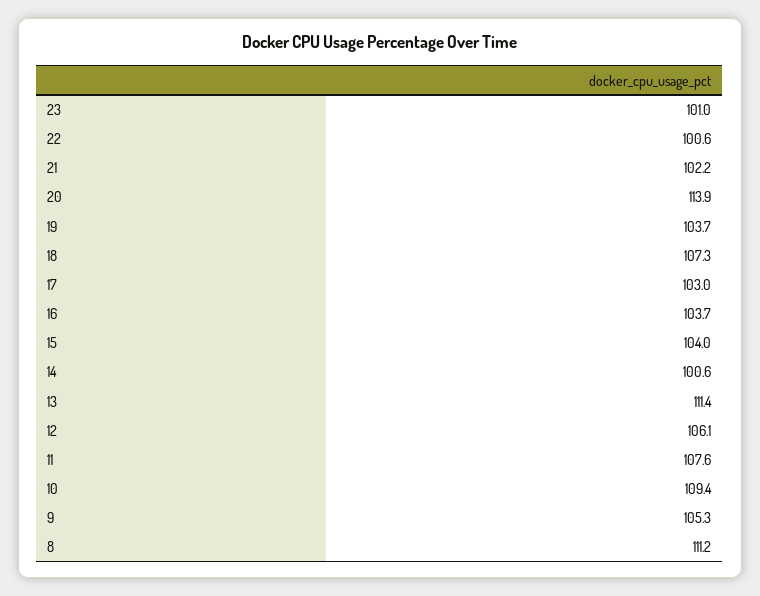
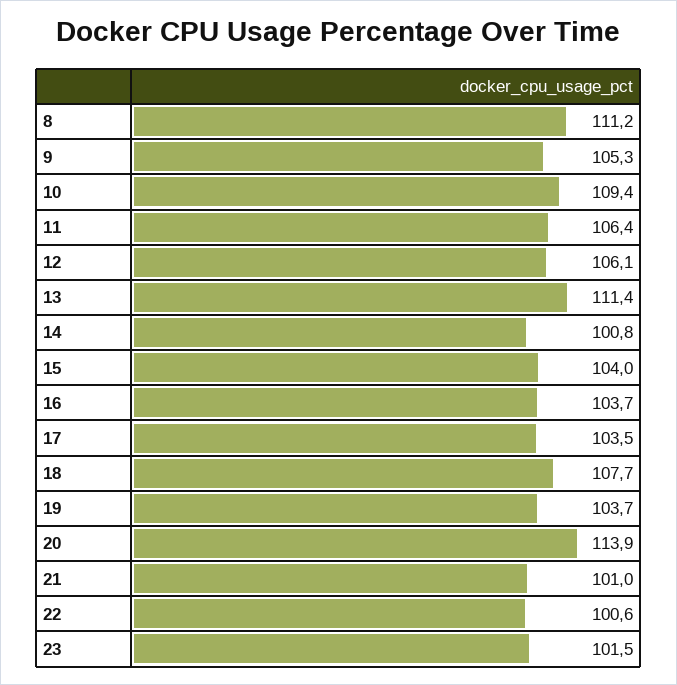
23: 101 -> 101.5
21: 102.2 -> 101
18: 107.3 -> 107.7
17: 103 -> 103.5
14: 100.6 -> 100.8
11: 107.6 -> 106.4

